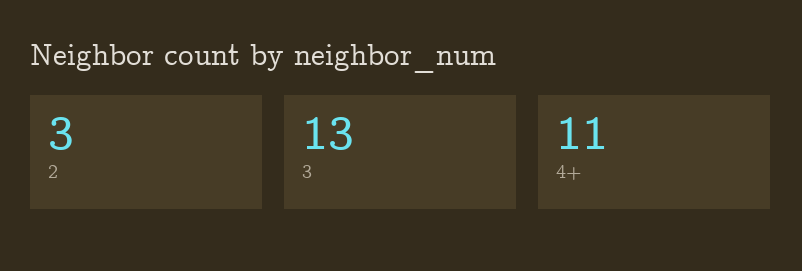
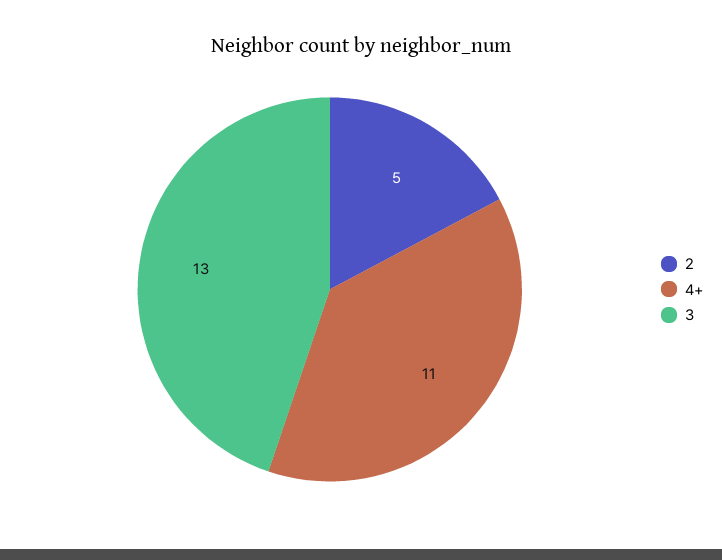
2: 3 -> 5

